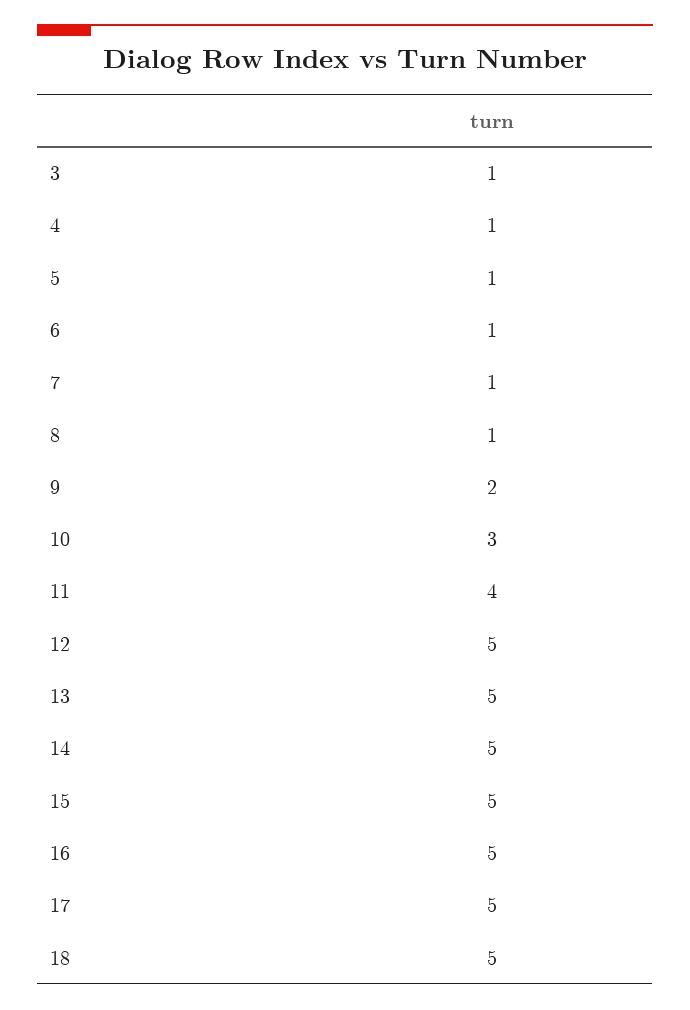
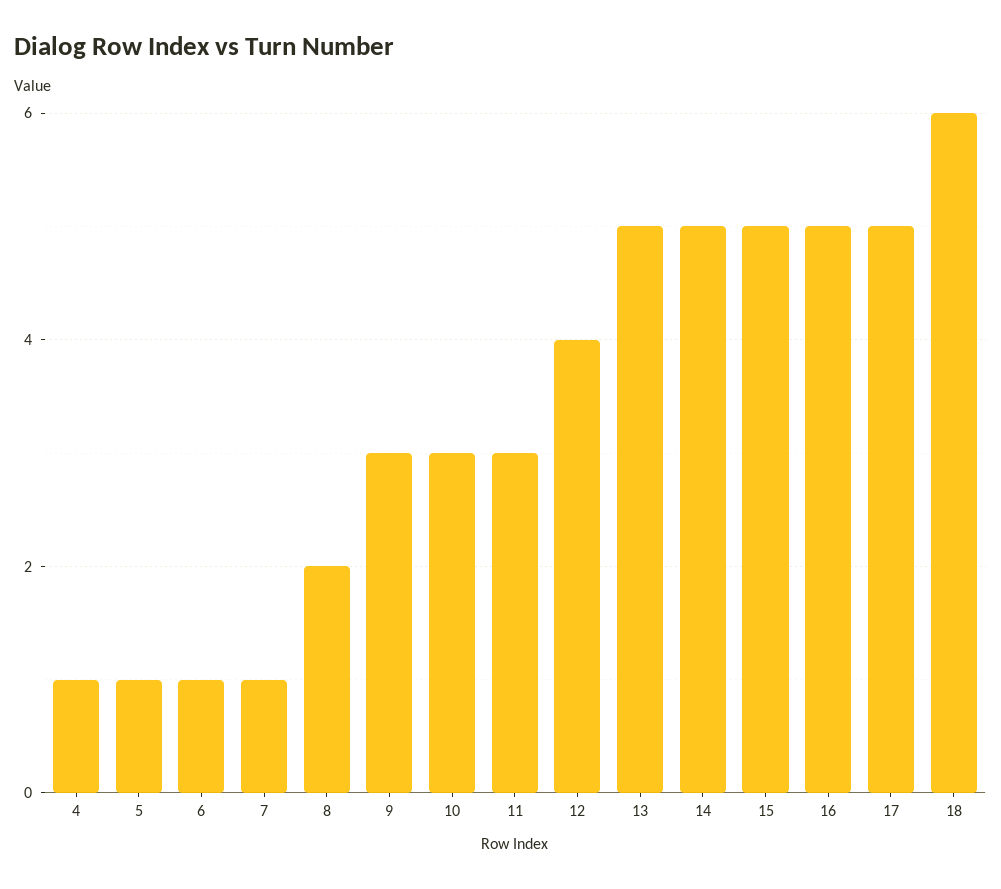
3: 1 -> none
8: 1 -> 2
9: 2 -> 3
11: 4 -> 3
12: 5 -> 4
18: 5 -> 6

